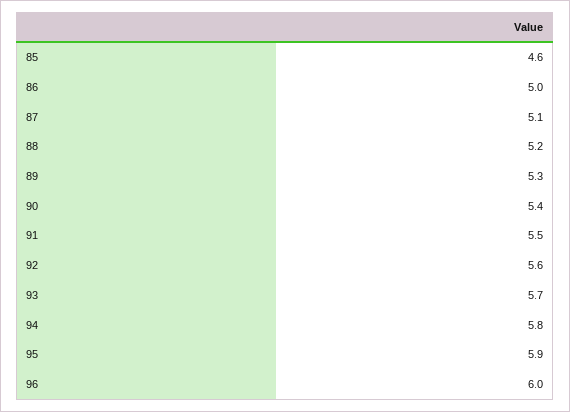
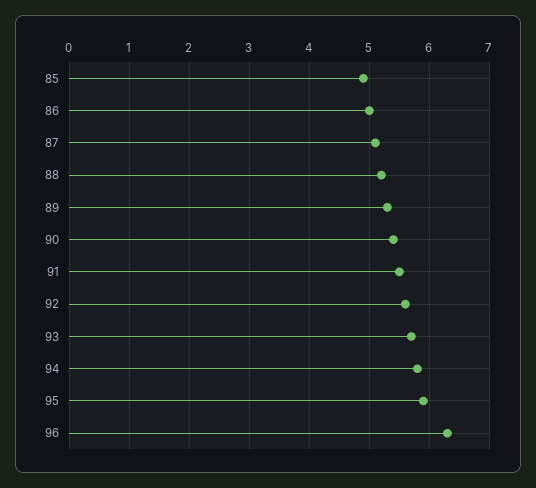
85: 4.6 -> 4.9
96: 6 -> 6.3

